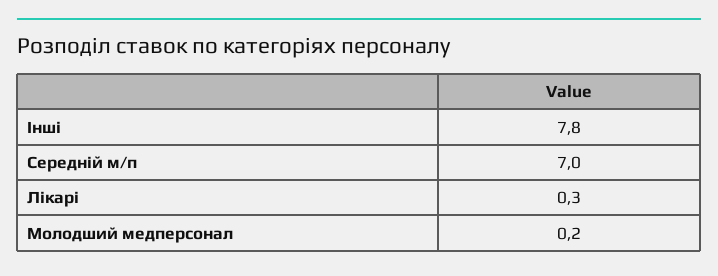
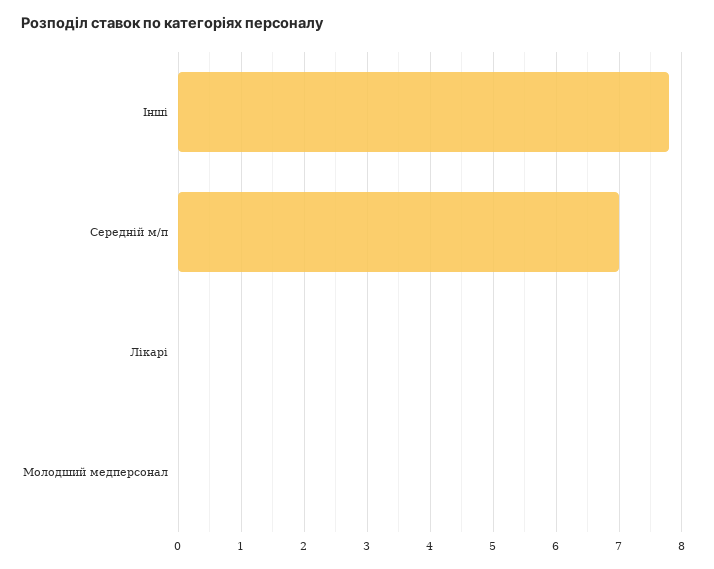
Лікарі: 0.3 -> 0
Молодший медперсонал: 0.2 -> 0

